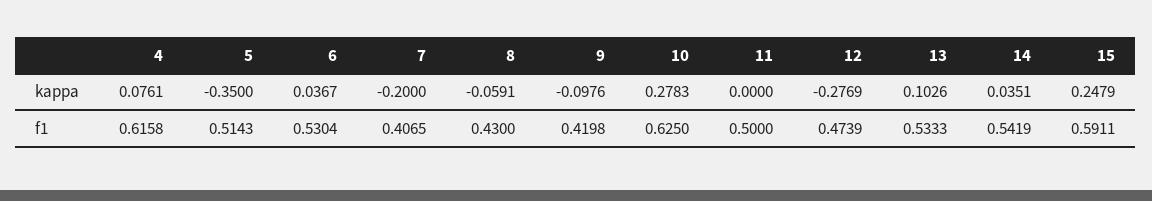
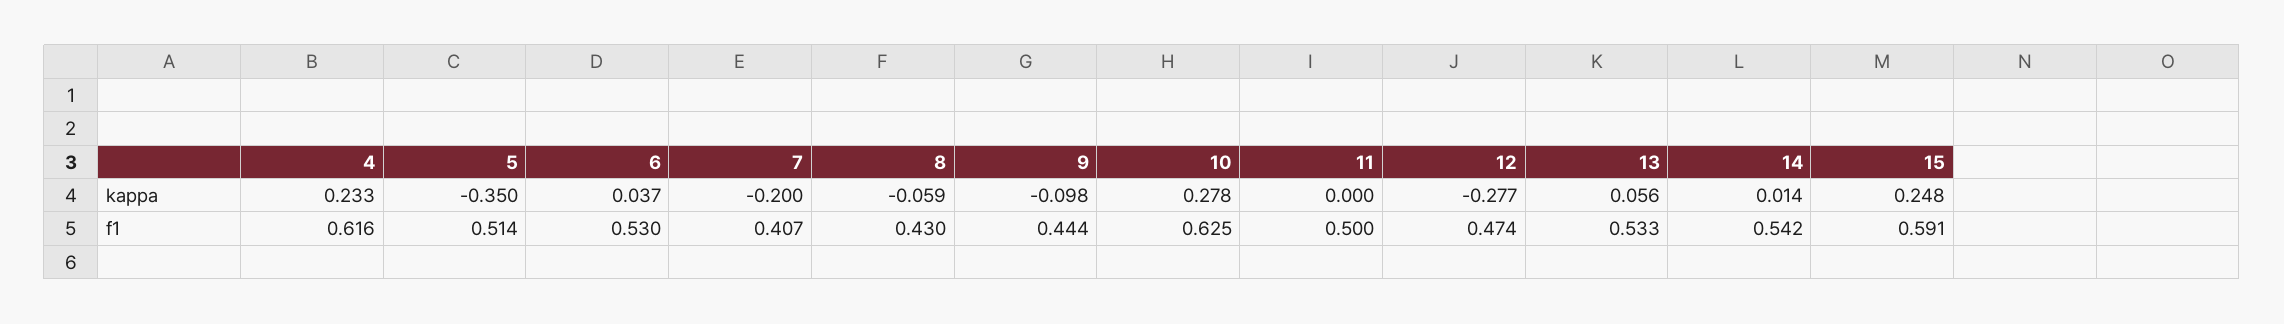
4, kappa: 0.0761 -> 0.233
13, kappa: 0.1026 -> 0.056
14, kappa: 0.0351 -> 0.014
9, f1: 0.4198 -> 0.444

